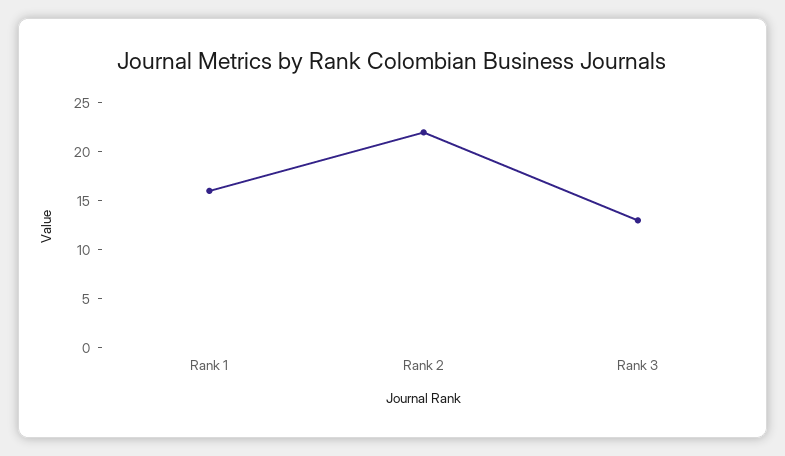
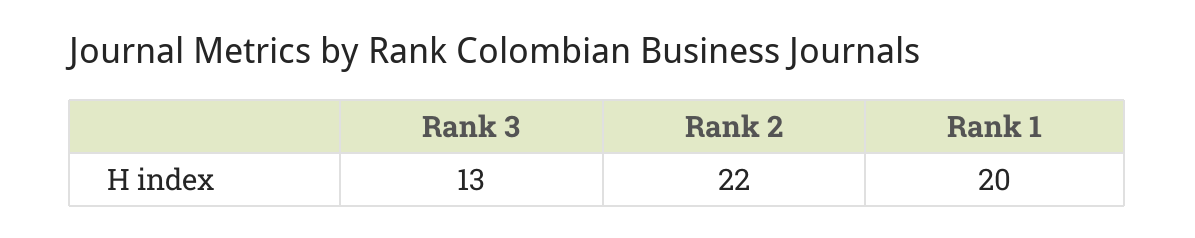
Rank 1: 16 -> 20

